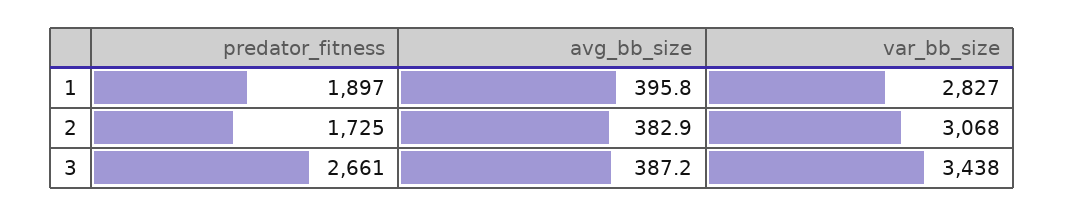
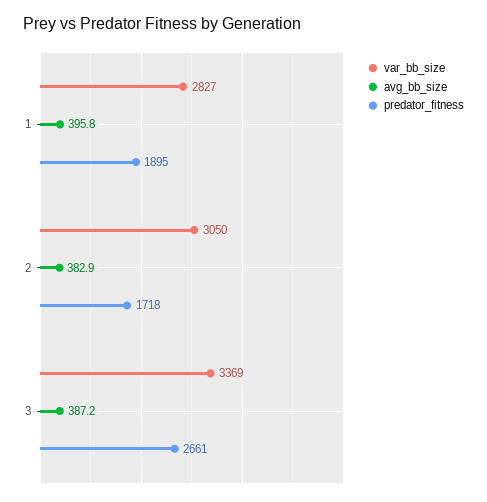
predator_fitness, 1: 1897 -> 1895
predator_fitness, 2: 1725 -> 1718
var_bb_size, 2: 3068 -> 3050
var_bb_size, 3: 3438 -> 3369

